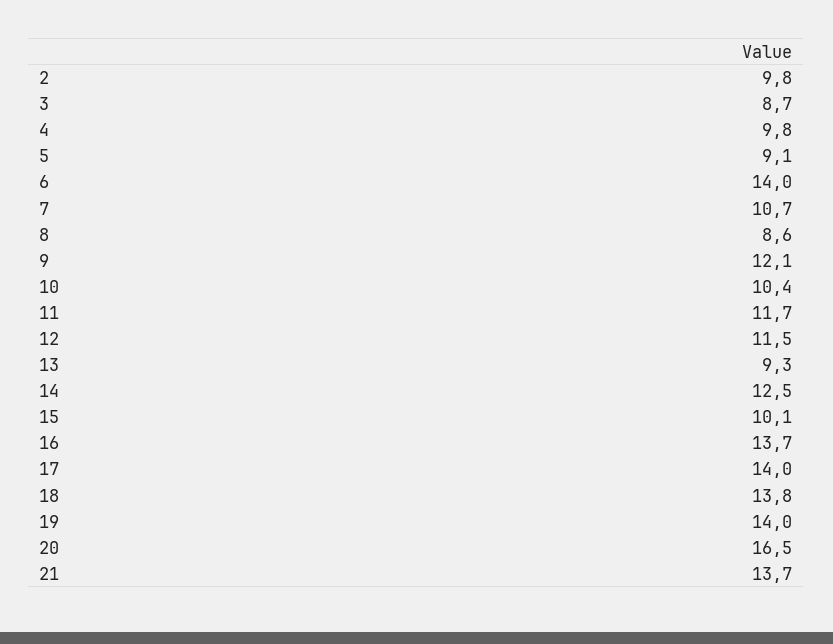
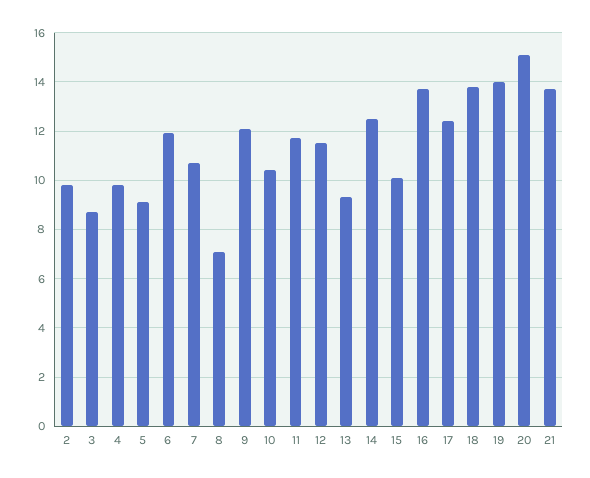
6: 14 -> 12
8: 8.6 -> 7
17: 14 -> 12.5
20: 16.5 -> 15

